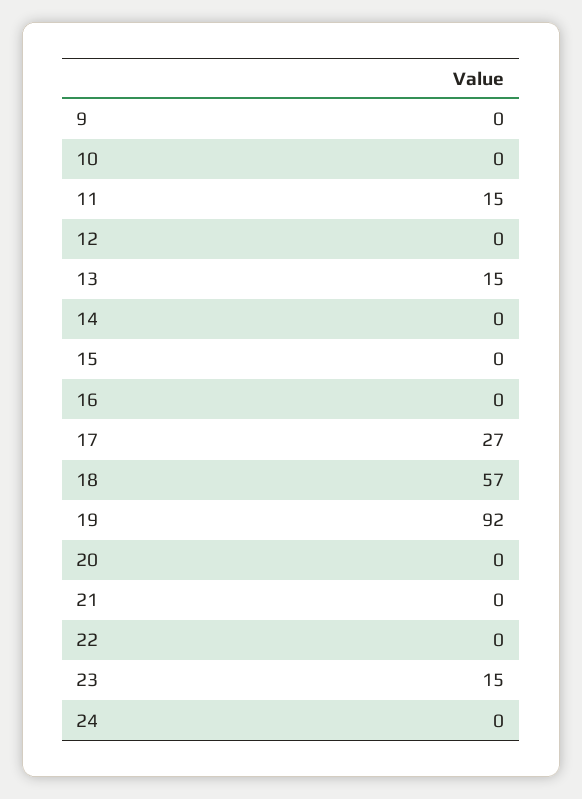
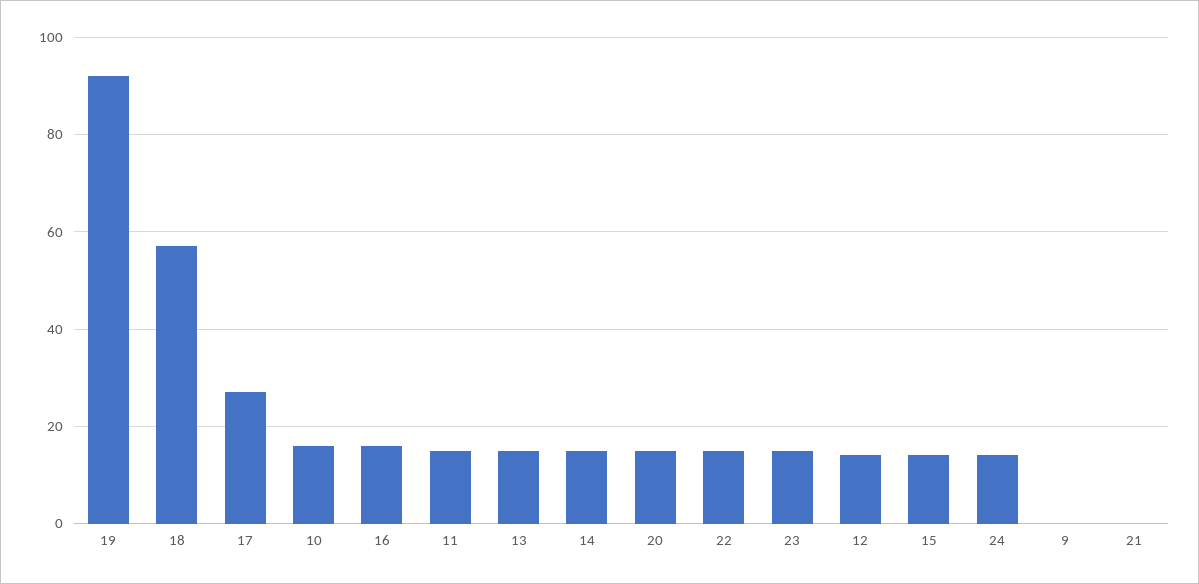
10: 0 -> 15
12: 0 -> 15
14: 0 -> 15
15: 0 -> 15
16: 0 -> 15
20: 0 -> 15
22: 0 -> 15
24: 0 -> 15

